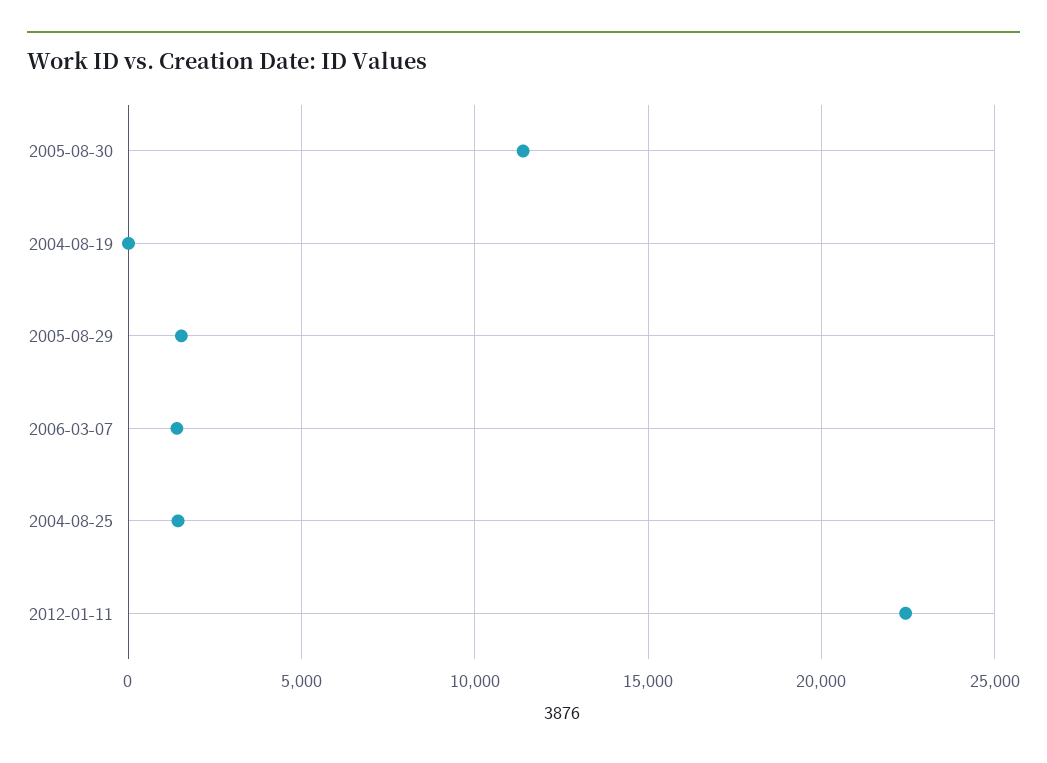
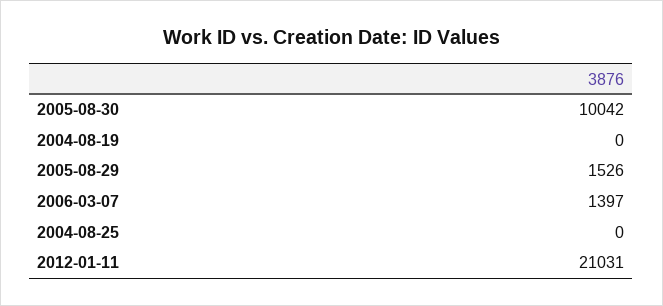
2005-08-30: 11500 -> 10042
2004-08-25: 1500 -> 0
2012-01-11: 22500 -> 21031

